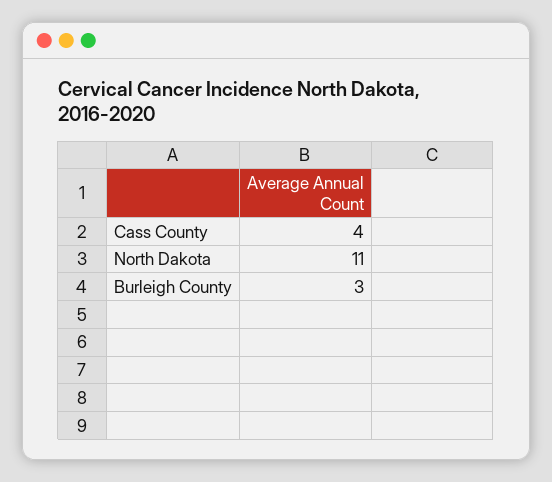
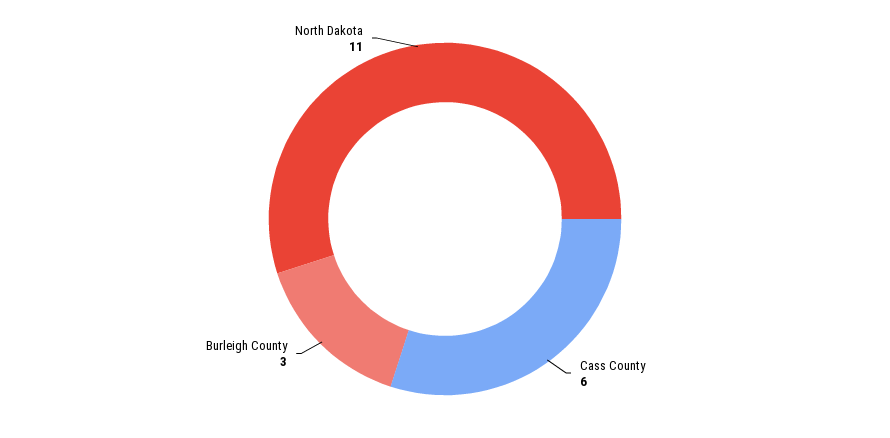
Cass County: 4 -> 6

